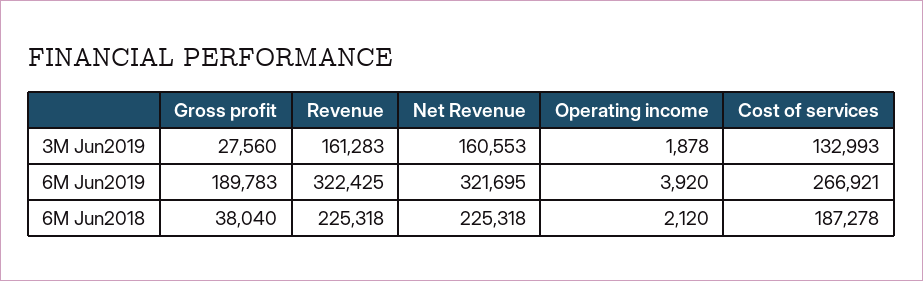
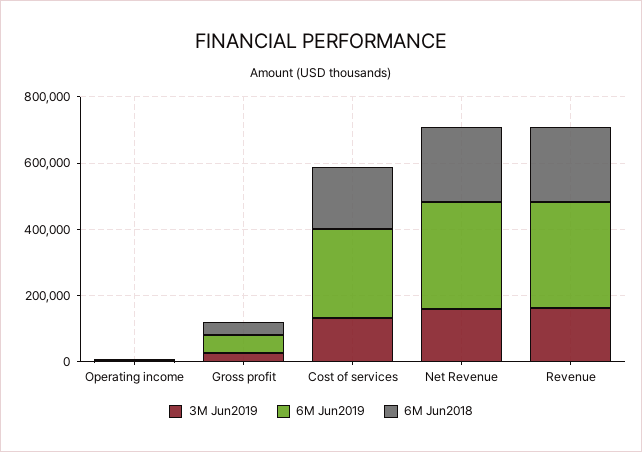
6M Jun2019, Gross profit: 189783 -> 50000

